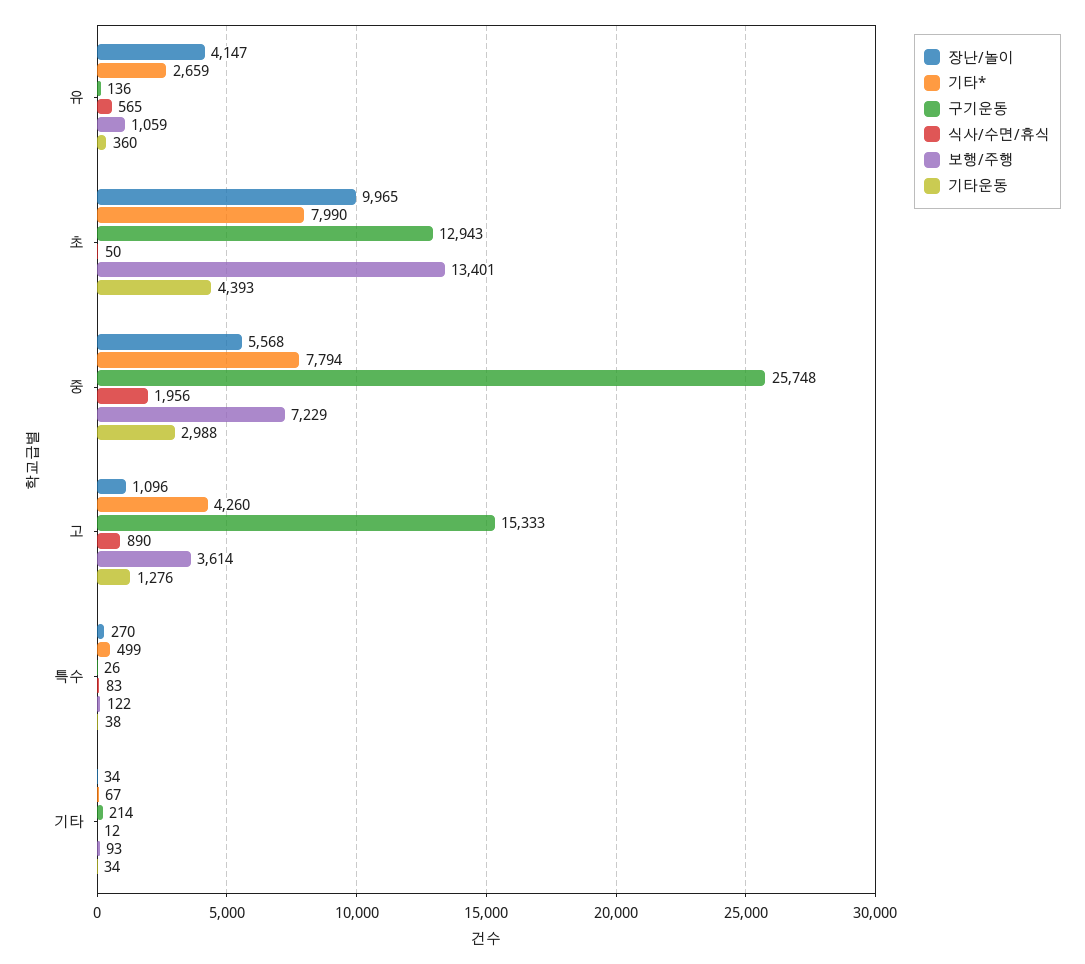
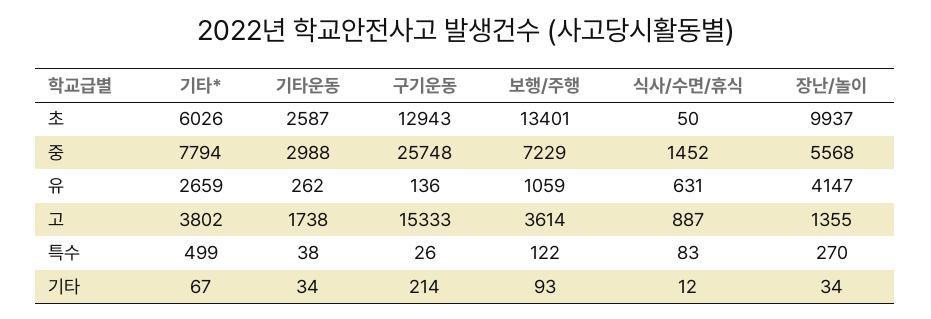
식사/수면/휴식, 유: 565 -> 631
기타운동, 유: 360 -> 262
장난/놀이, 초: 9965 -> 9937
기타*, 초: 7990 -> 6026
기타운동, 초: 4393 -> 2587
식사/수면/휴식, 중: 1956 -> 1452
장난/놀이, 고: 1096 -> 1355
기타*, 고: 4260 -> 3802
식사/수면/휴식, 고: 890 -> 887
기타운동, 고: 1276 -> 1738

